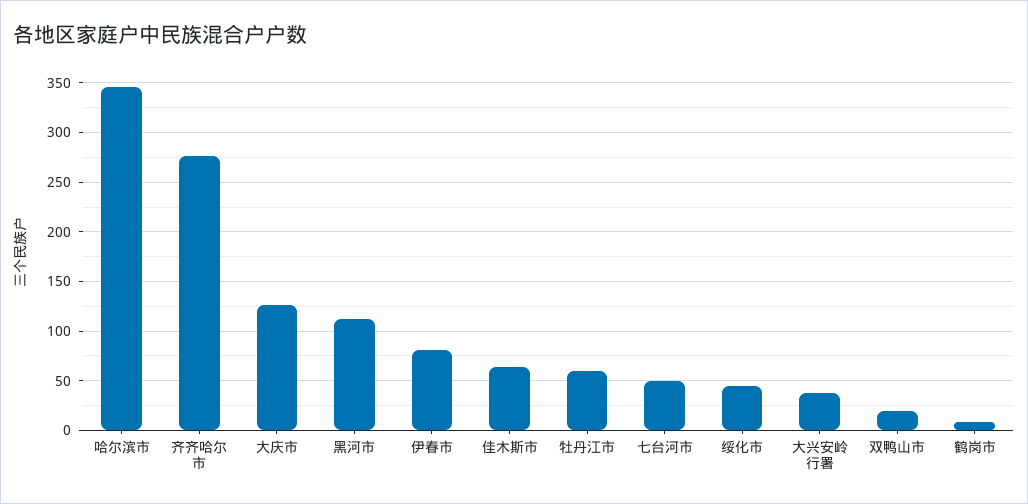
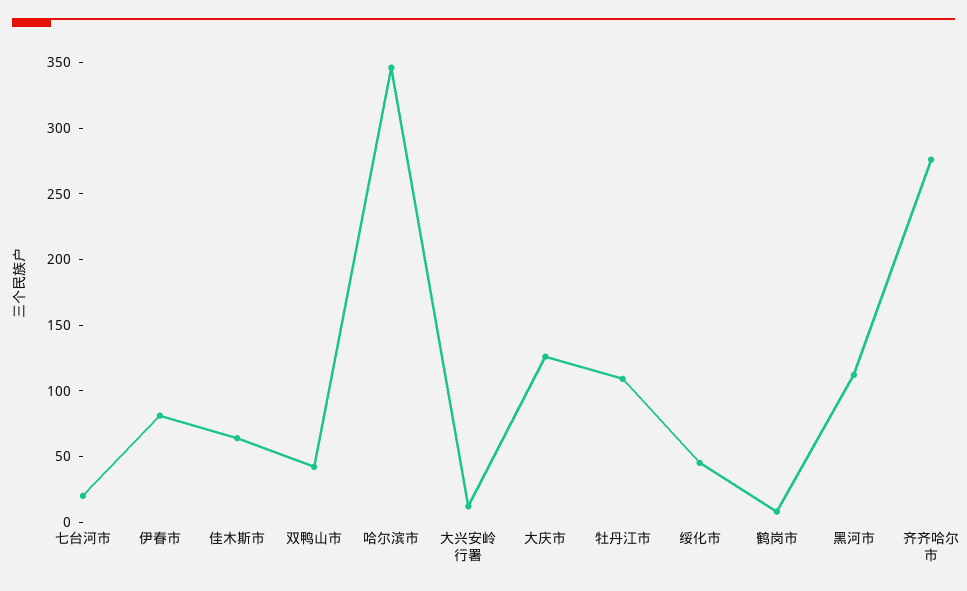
牡丹江市: 60 -> 110
七台河市: 50 -> 20
大兴安岭行署: 40 -> 10
双鸭山市: 20 -> 40

